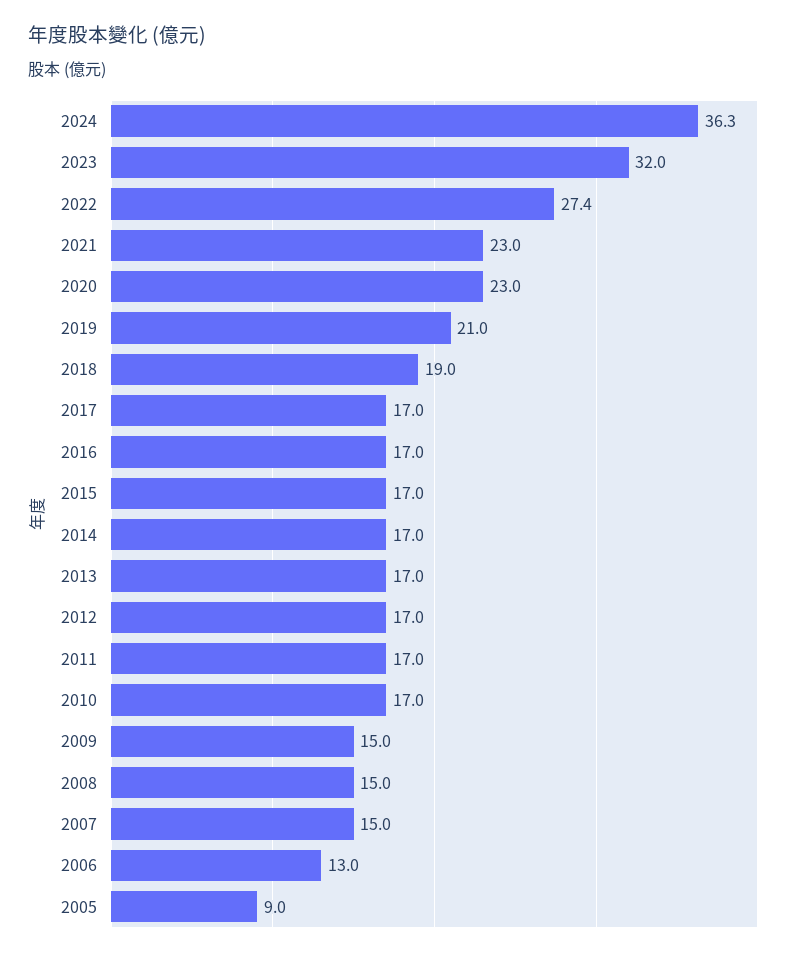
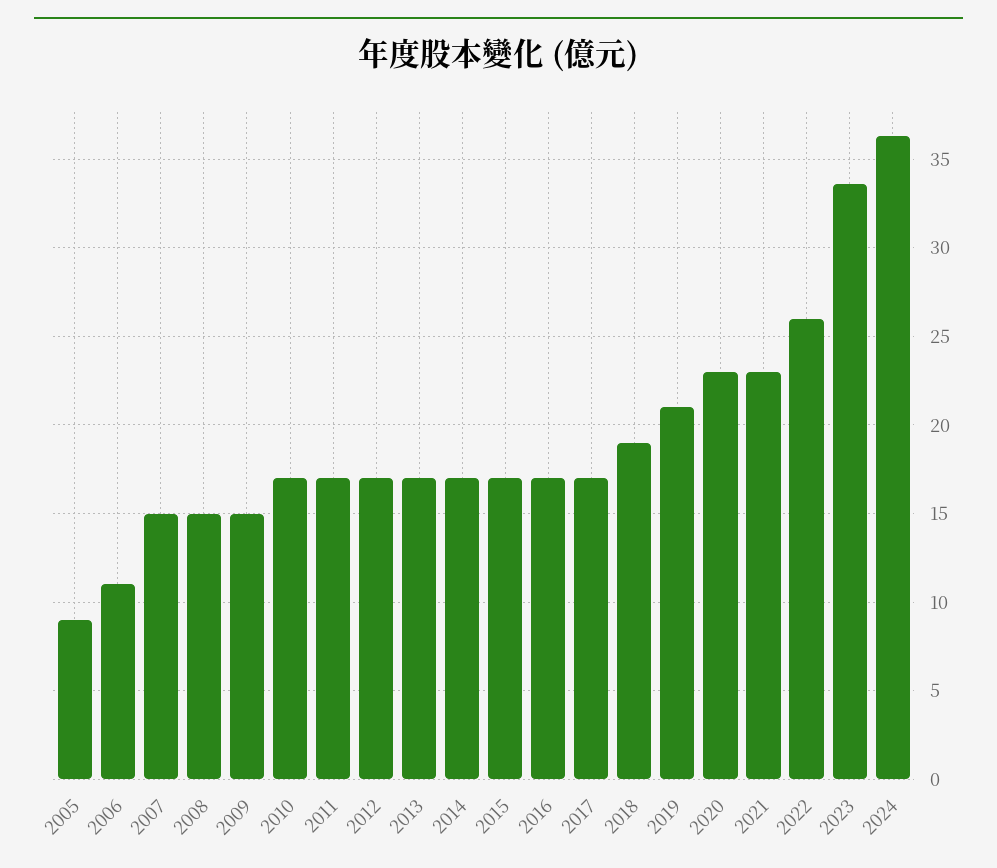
2023: 32 -> 33.5
2022: 27.4 -> 26
2006: 13 -> 11

